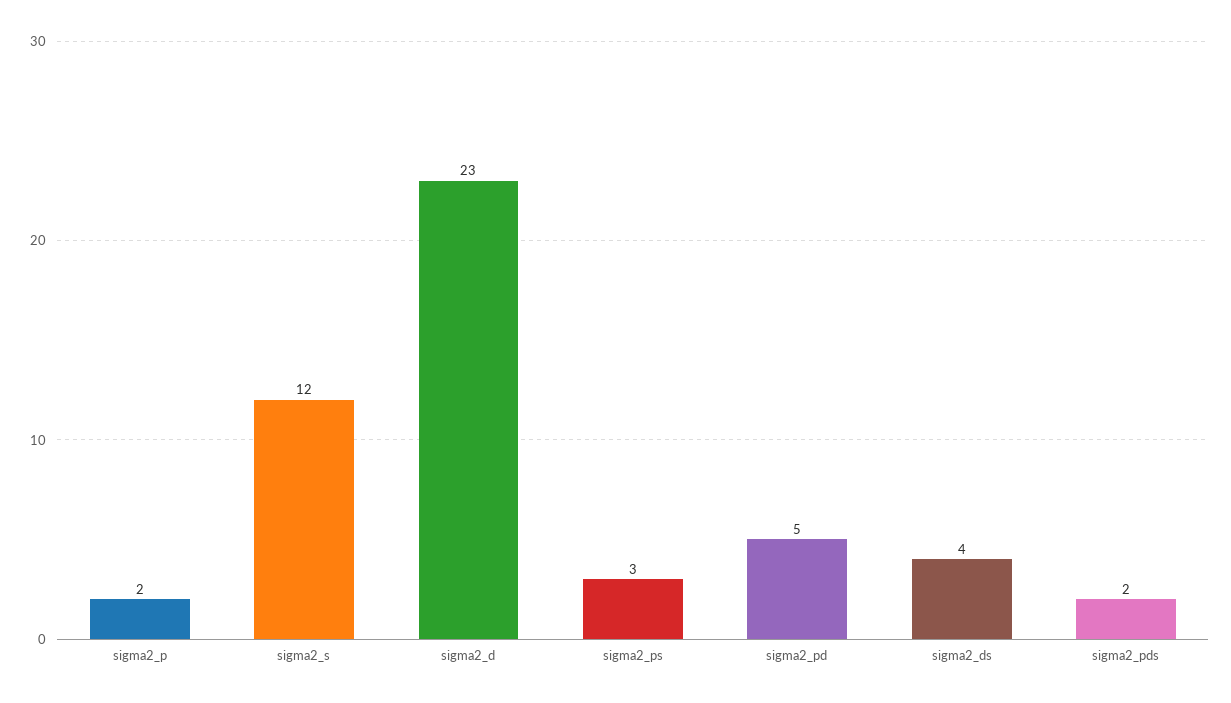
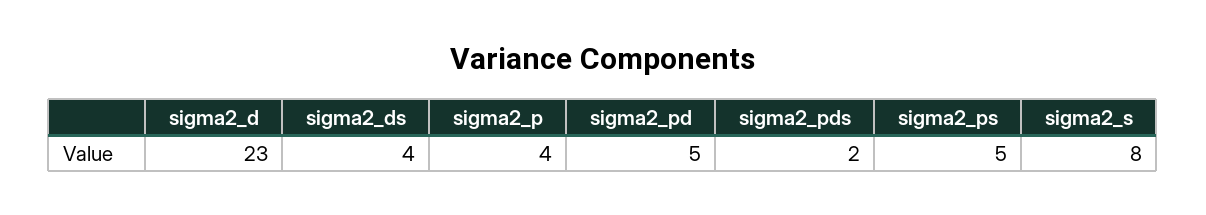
sigma2_p: 2 -> 4
sigma2_s: 12 -> 8
sigma2_ps: 3 -> 5

